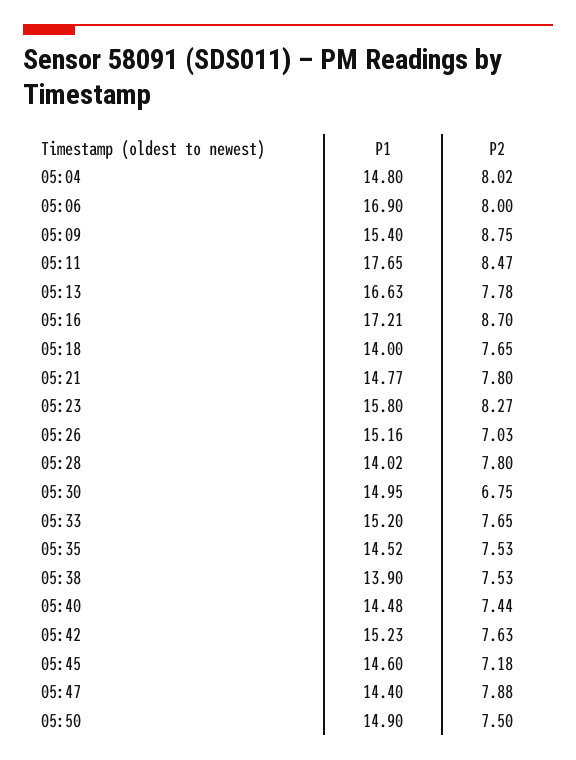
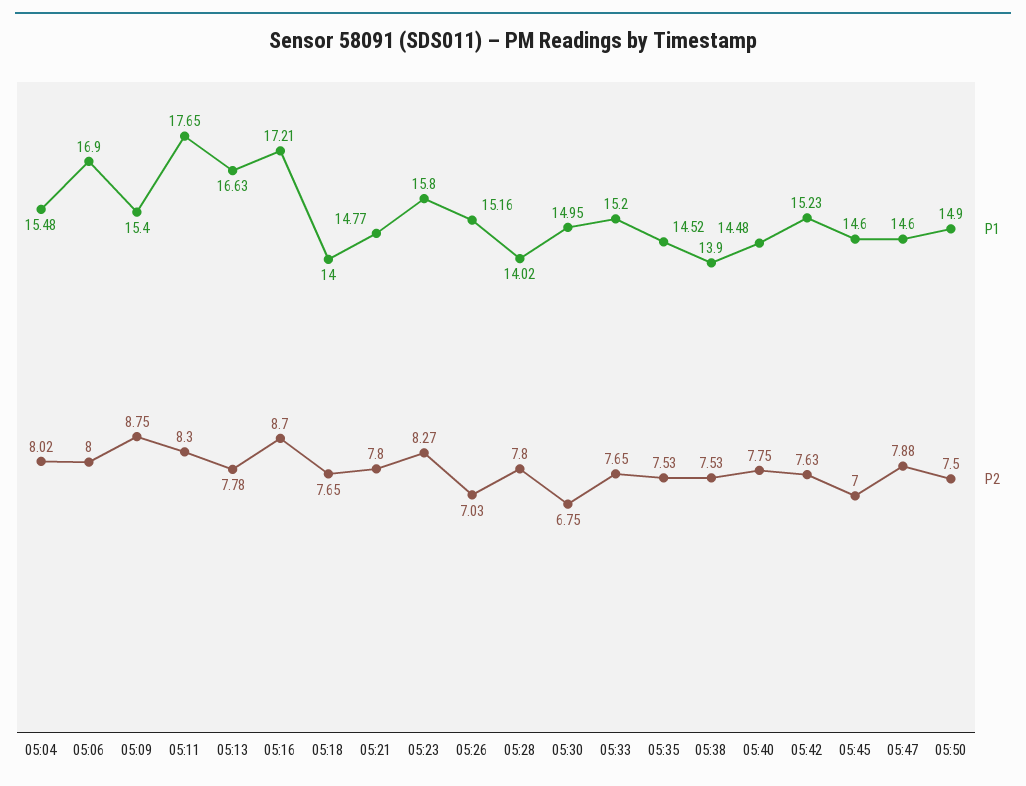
P1, 05:04: 14.8 -> 15.48
P2, 05:11: 8.47 -> 8.3
P2, 05:40: 7.44 -> 7.75
P2, 05:45: 7.18 -> 7
P1, 05:47: 14.4 -> 14.6

